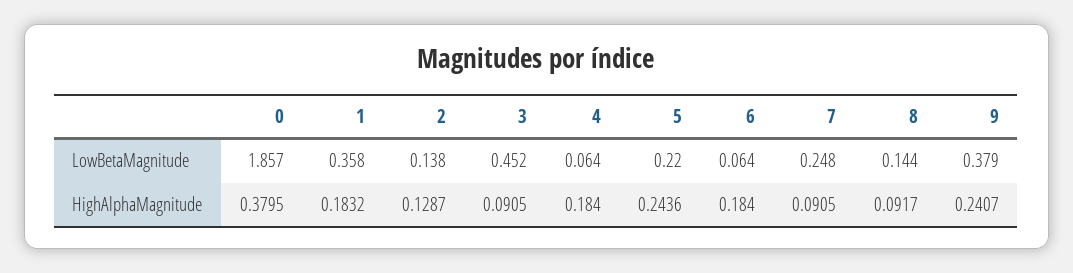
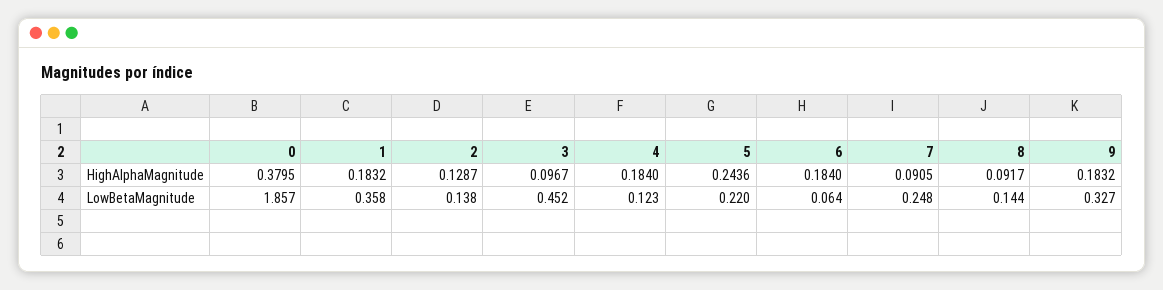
4, LowBetaMagnitude: 0.064 -> 0.123
9, LowBetaMagnitude: 0.379 -> 0.327
3, HighAlphaMagnitude: 0.0905 -> 0.0967
9, HighAlphaMagnitude: 0.2407 -> 0.1832

